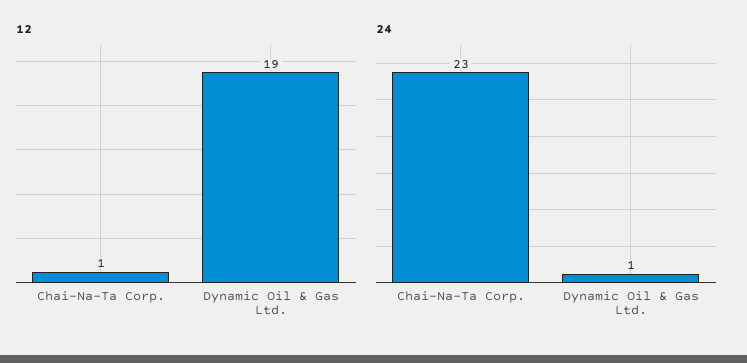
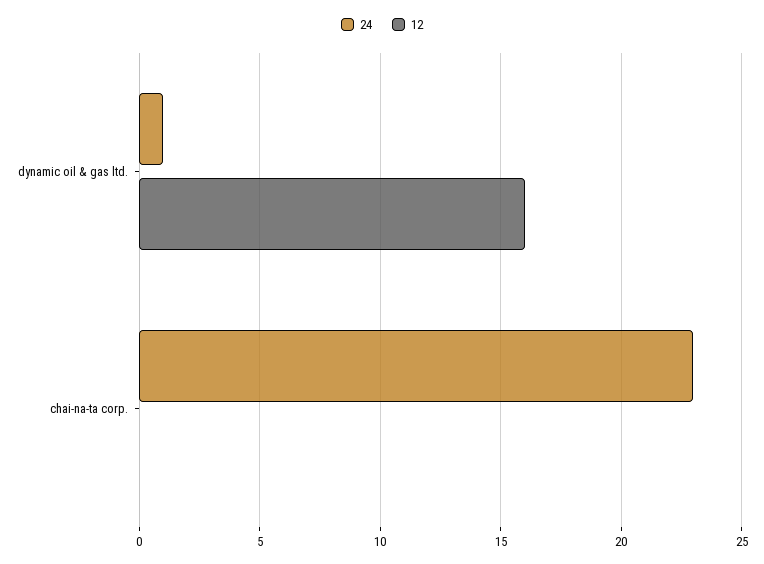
12, Chai-Na-Ta Corp.: 1 -> 0
12, Dynamic Oil & Gas Ltd.: 19 -> 16

